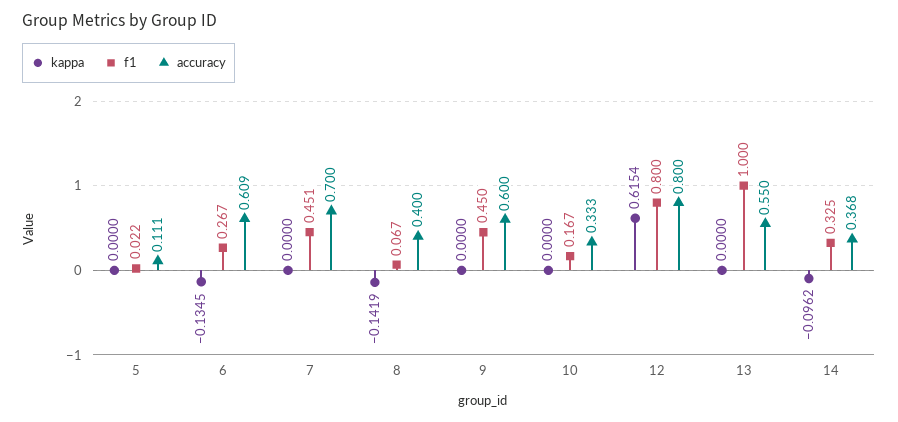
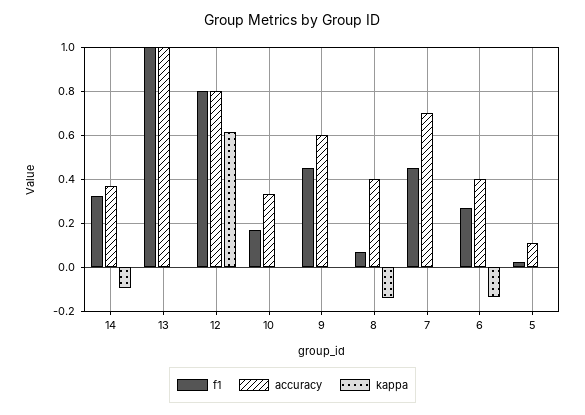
accuracy, 6: 0.609 -> 0.4
accuracy, 13: 0.55 -> 1

